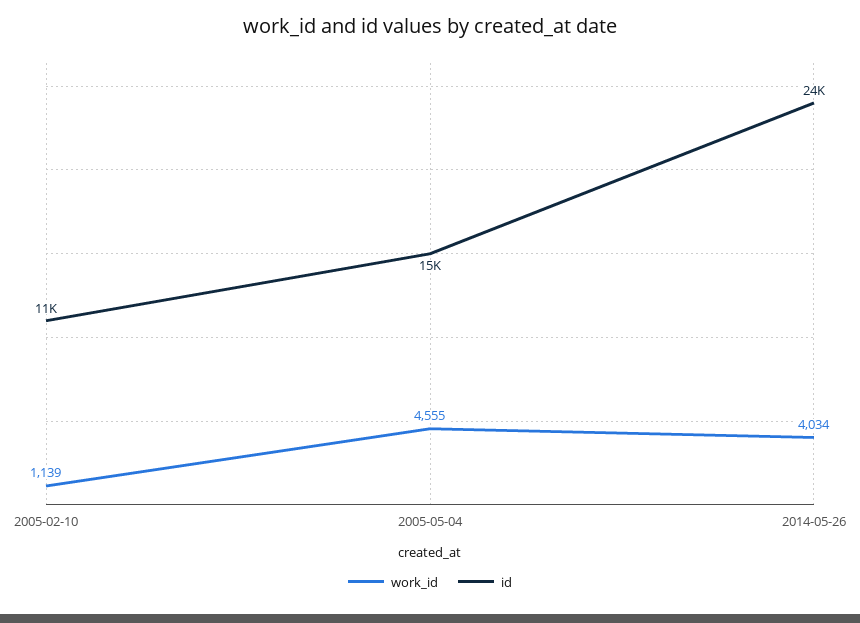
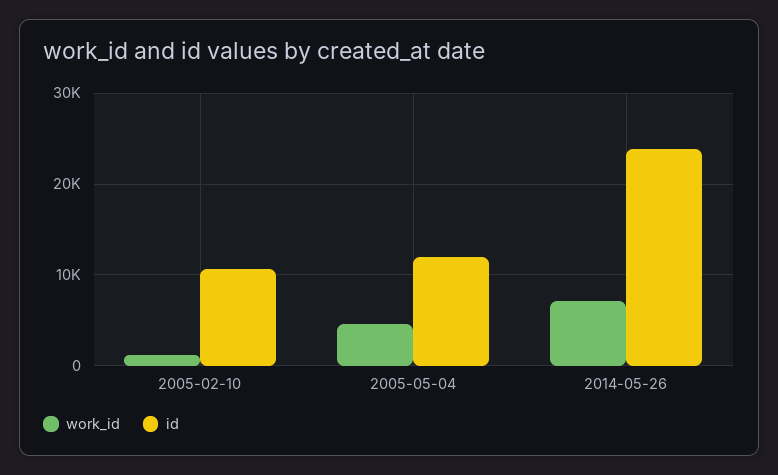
id, 2005-05-04: 15000 -> 12000
work_id, 2014-05-26: 4034 -> 7000

